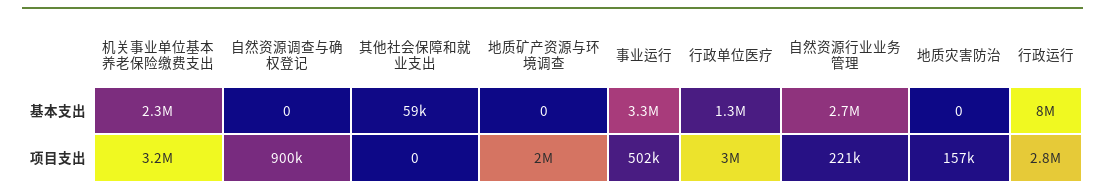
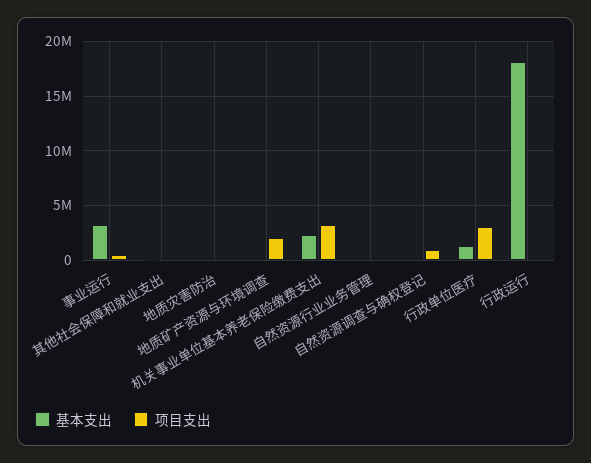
基本支出, 自然资源行业业务管理: 2700000 -> 0
基本支出, 行政运行: 8000000 -> 18000000
项目支出, 行政运行: 2800000 -> 0

